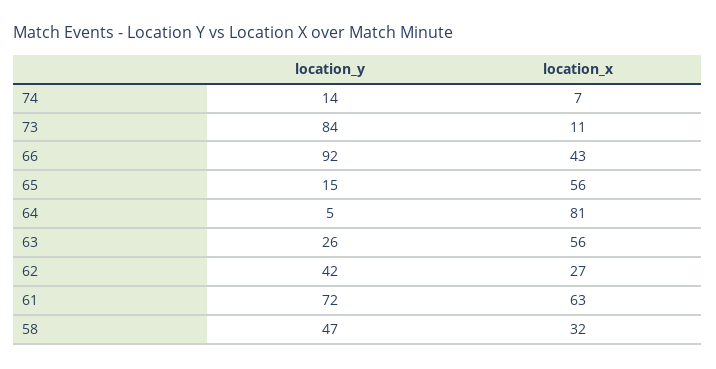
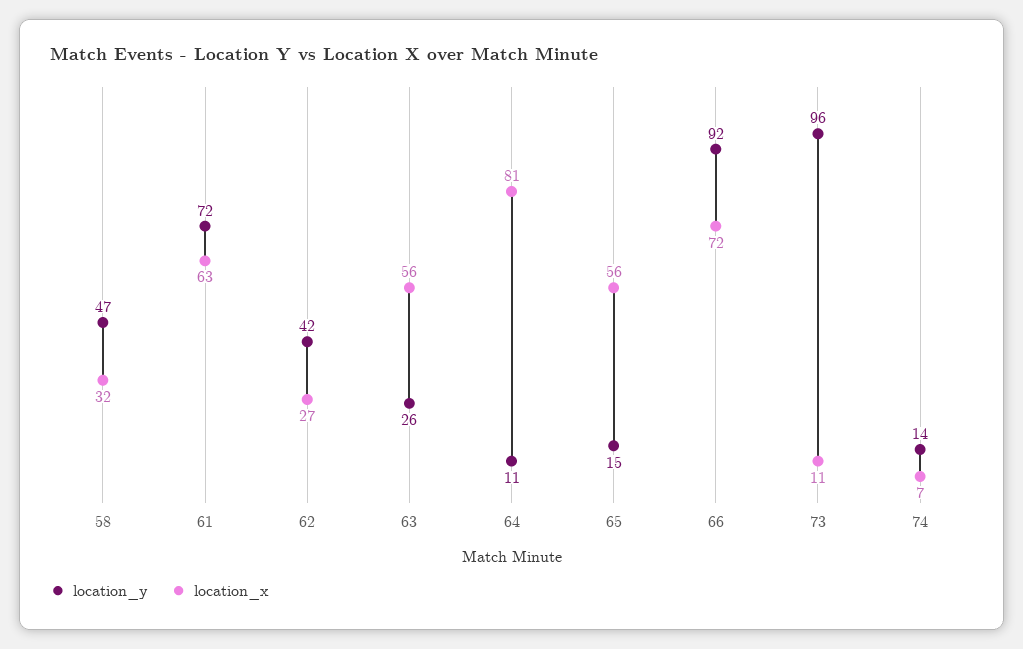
location_y, 73: 84 -> 96
location_x, 66: 43 -> 72
location_y, 64: 5 -> 11

